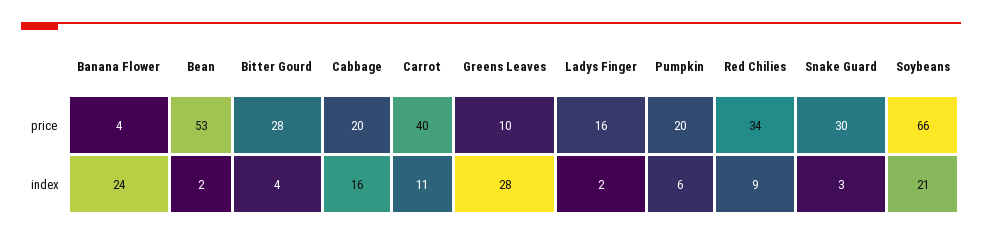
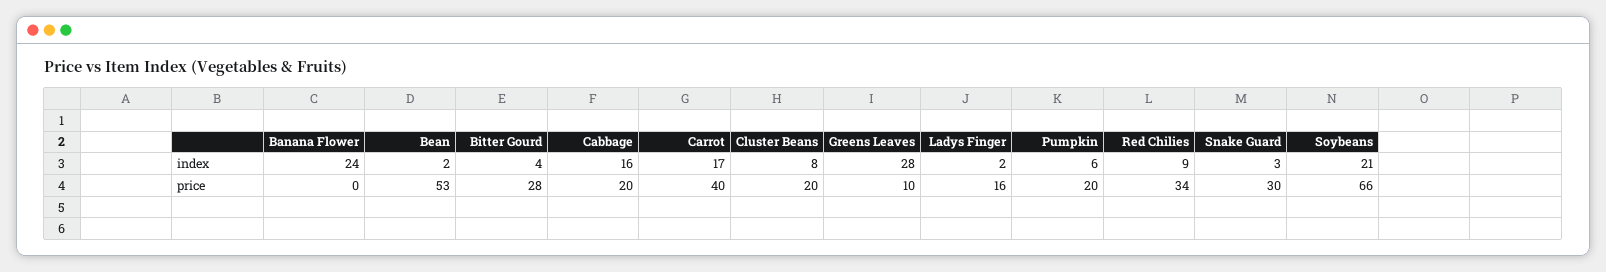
Banana Flower, price: 4 -> 0
Carrot, index: 11 -> 17
Cluster Beans, index: none -> 8
Cluster Beans, price: none -> 20

